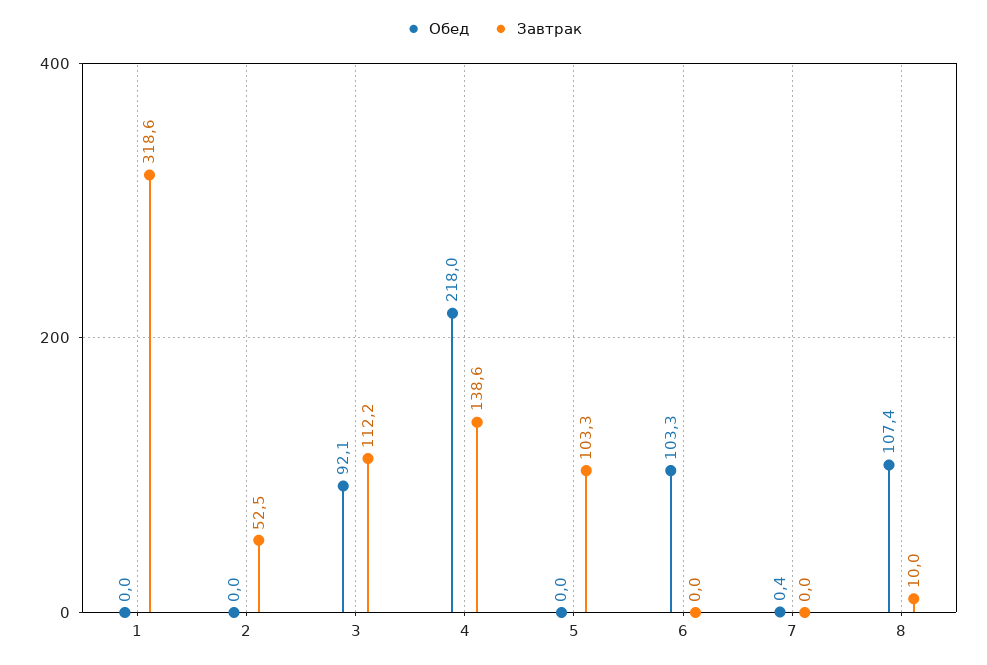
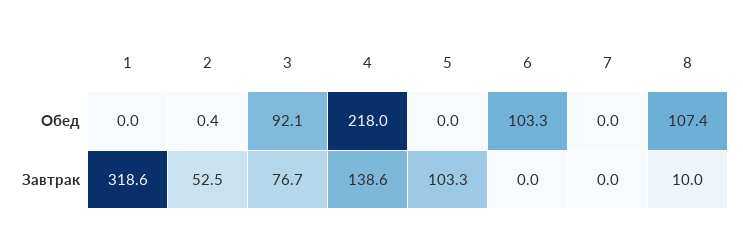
Обед, 2: 0 -> 0.4
Завтрак, 3: 112.2 -> 76.7
Обед, 7: 0.4 -> 0

